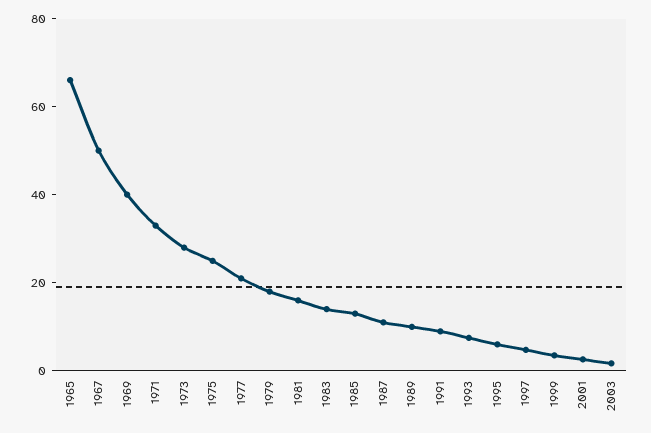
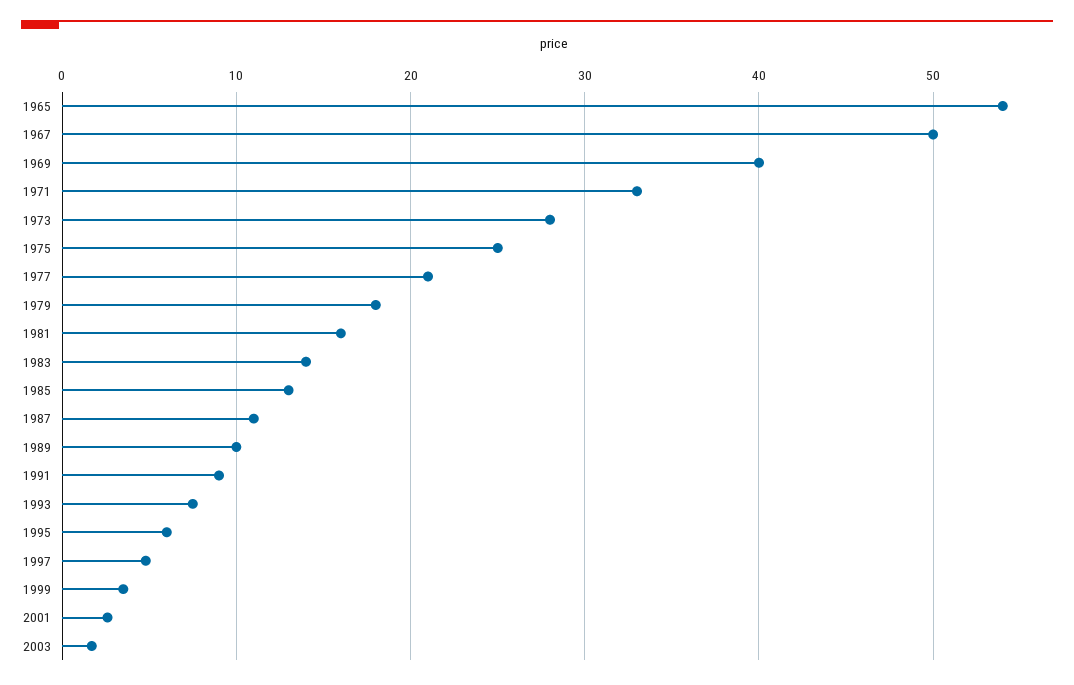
1965: 65 -> 54

